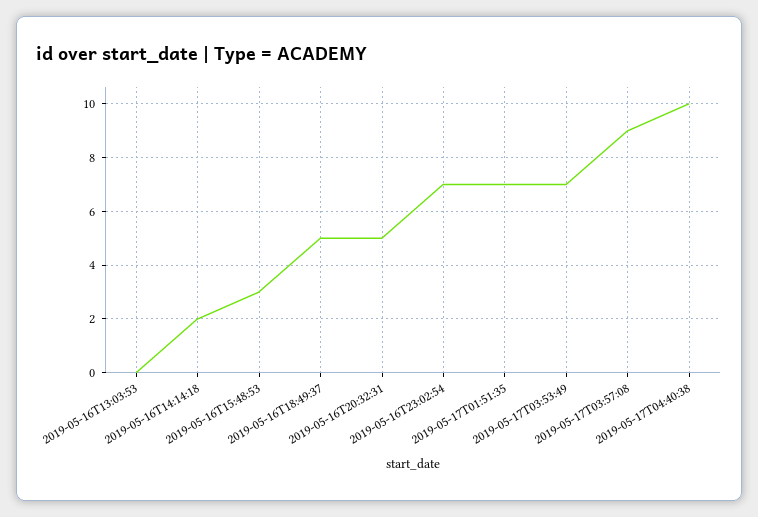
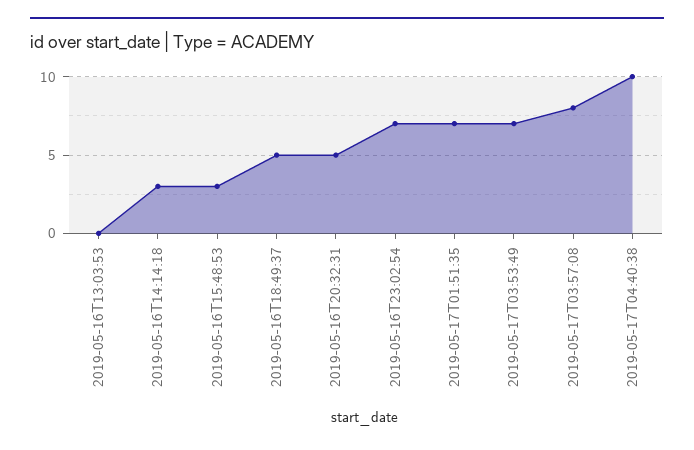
2019-05-16T14:14:18: 2 -> 3
2019-05-17T03:57:08: 9 -> 8

